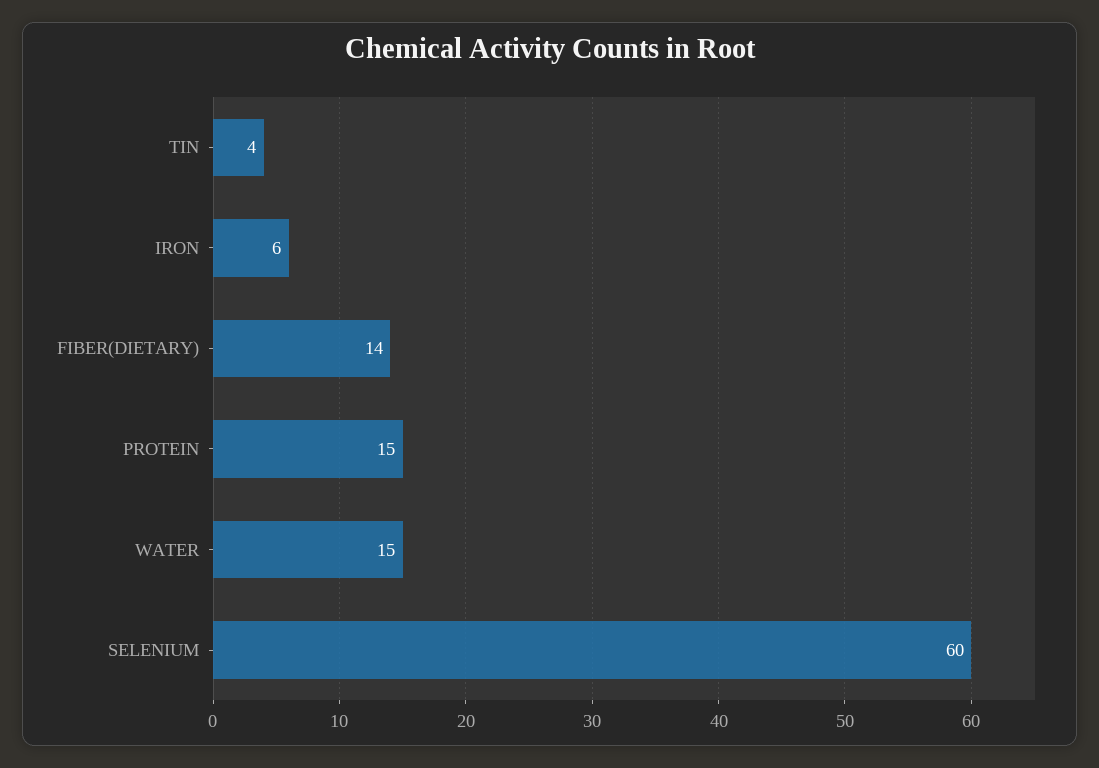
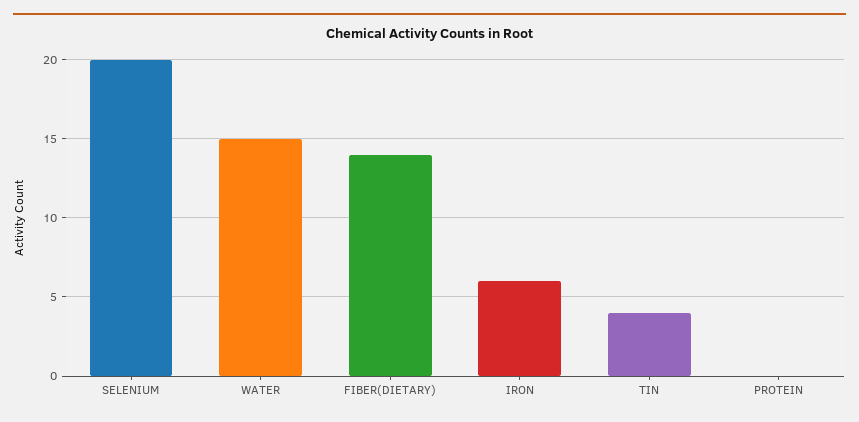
PROTEIN: 15 -> 0
SELENIUM: 60 -> 20

